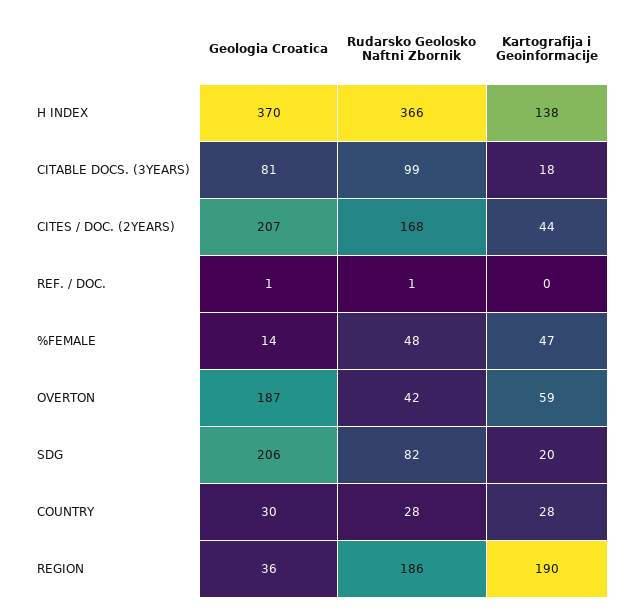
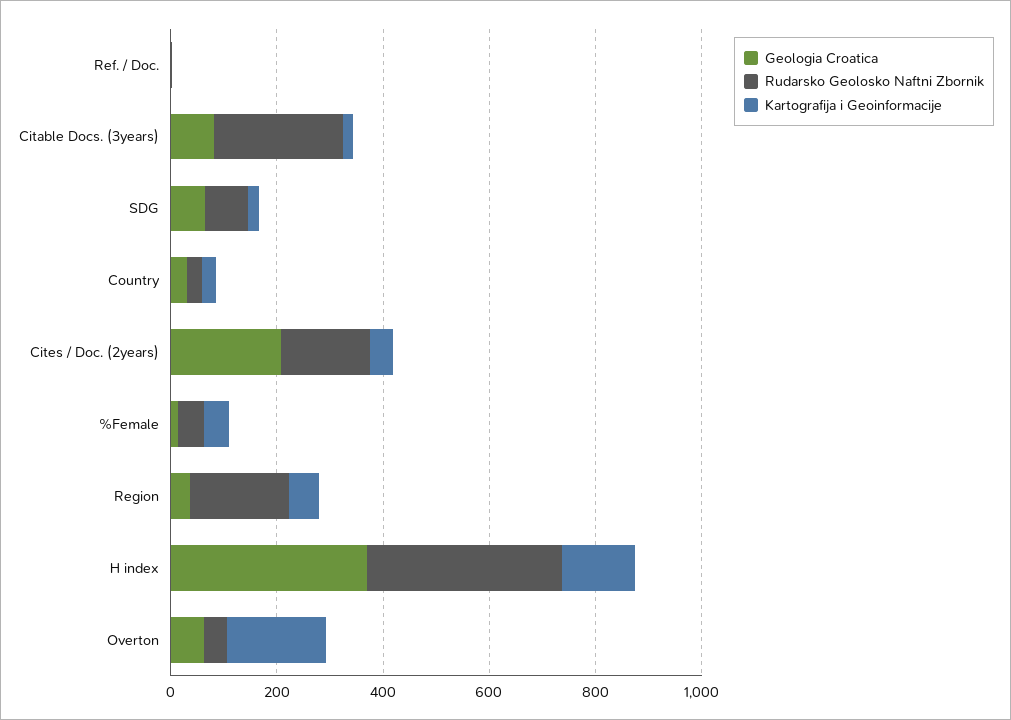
Rudarsko Geolosko Naftni Zbornik, CITABLE DOCS. (3YEARS): 99 -> 250
Geologia Croatica, OVERTON: 187 -> 50
Kartografija i Geoinformacije, OVERTON: 59 -> 200
Geologia Croatica, SDG: 206 -> 50
Kartografija i Geoinformacije, REGION: 190 -> 50

